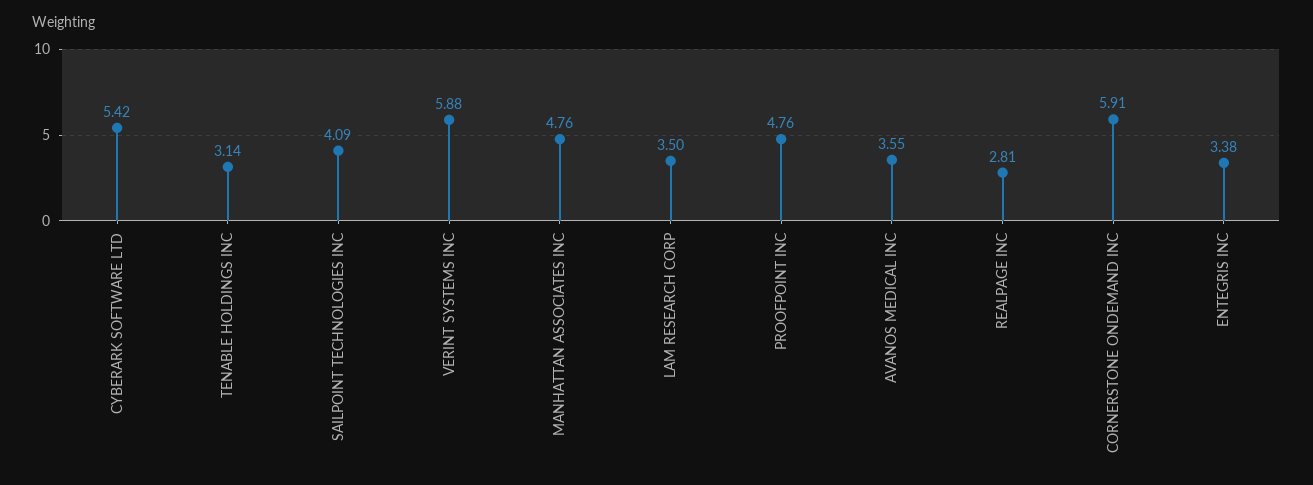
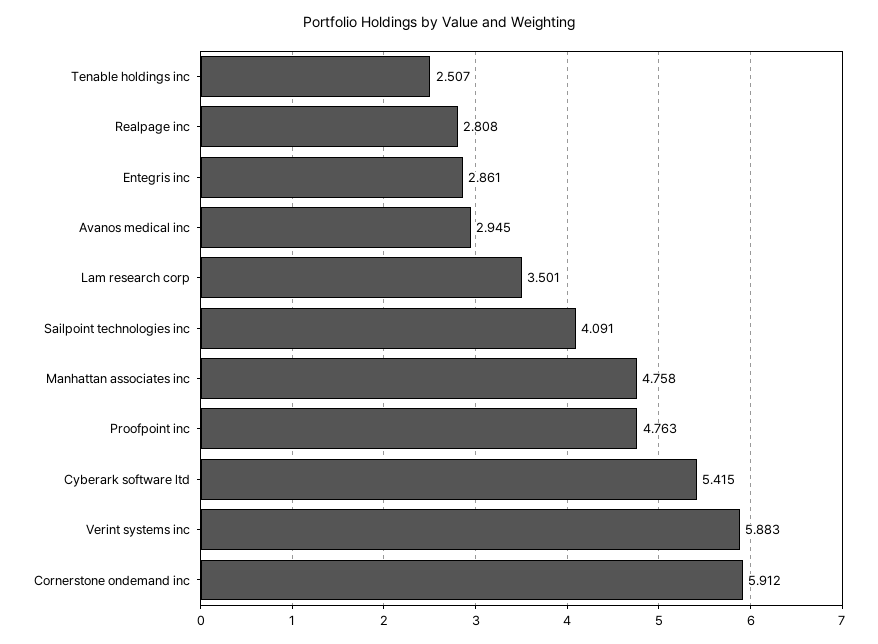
TENABLE HOLDINGS INC: 3.14 -> 2.507
AVANOS MEDICAL INC: 3.55 -> 2.945
ENTEGRIS INC: 3.38 -> 2.861

